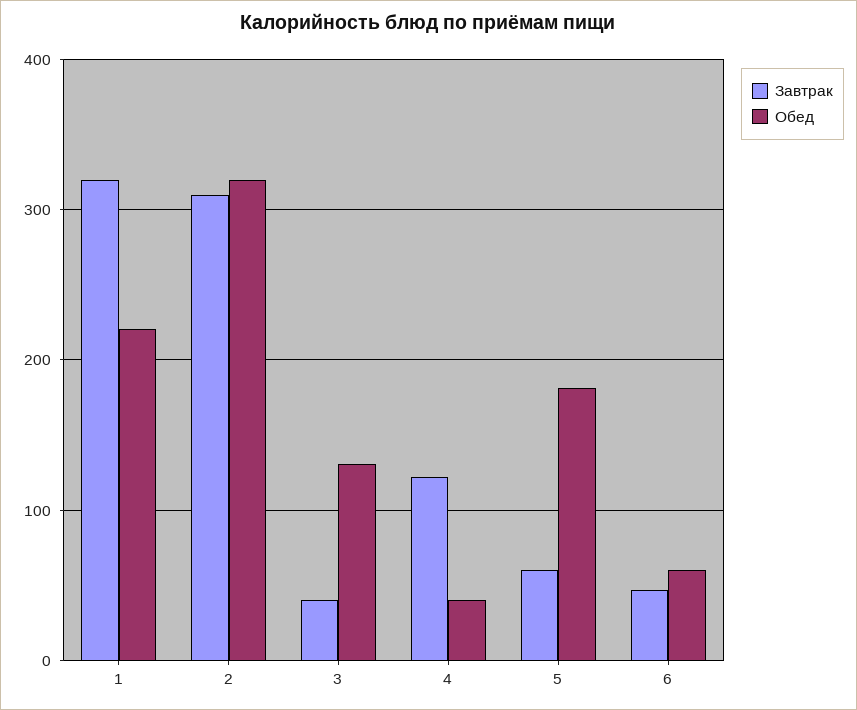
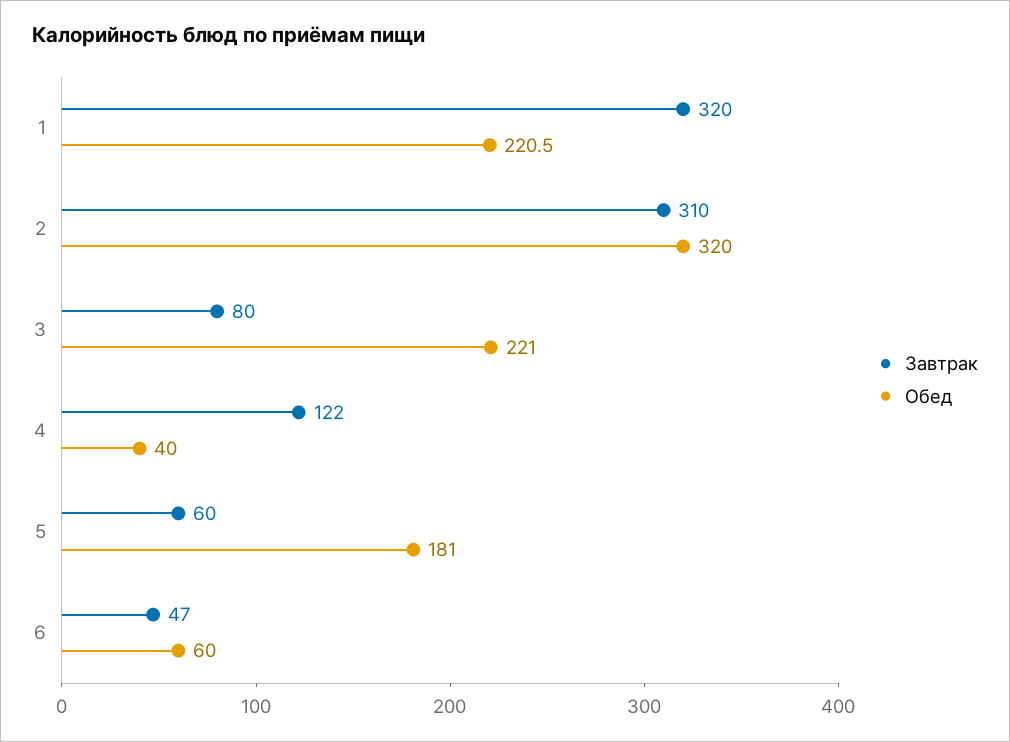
Завтрак, 3: 40 -> 80
Обед, 3: 130 -> 221

